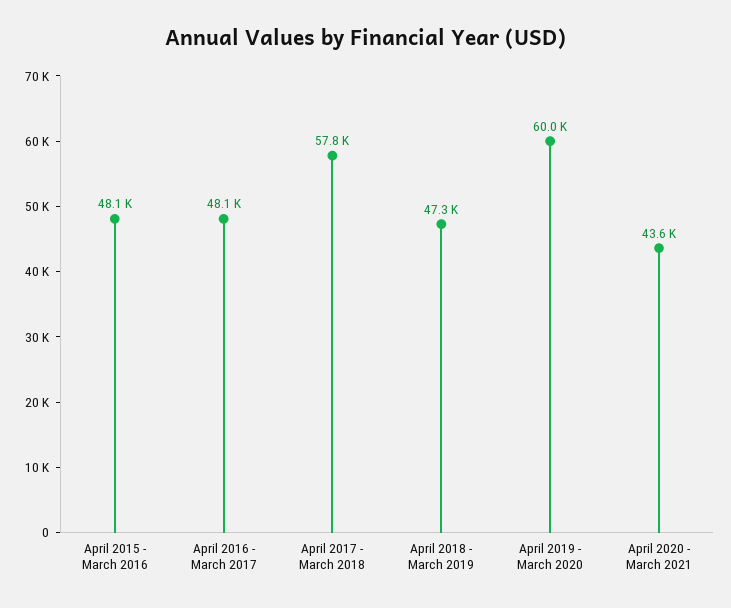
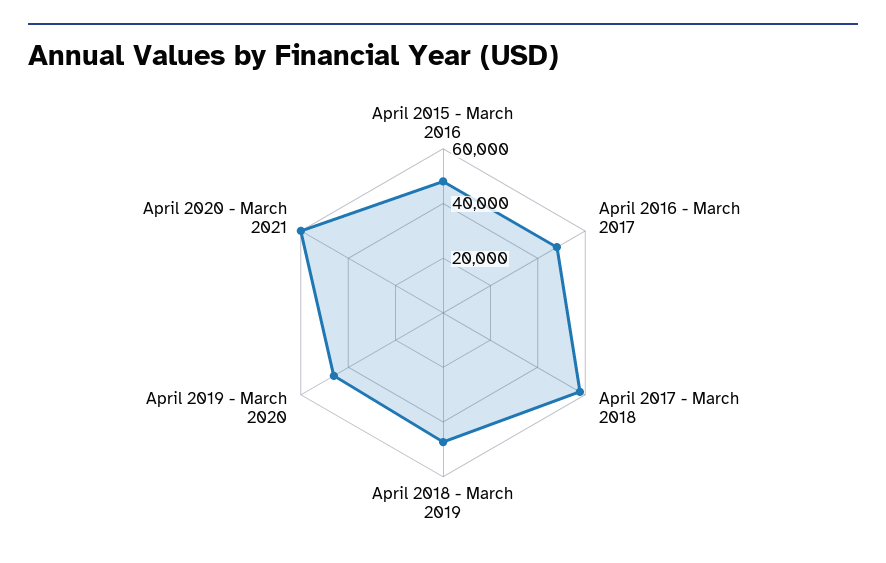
April 2019 - March 2020: 60000 -> 45000
April 2020 - March 2021: 43600 -> 60000

